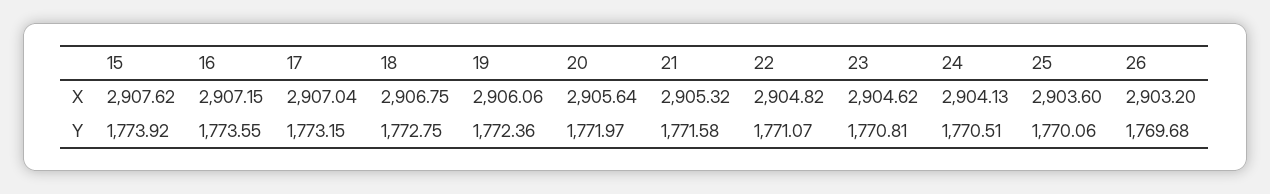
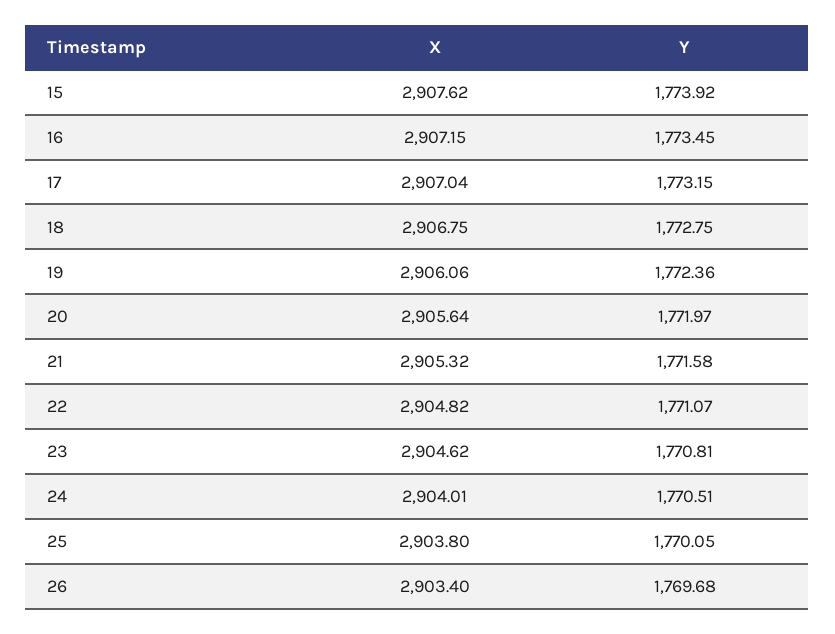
24, X: 2904.13 -> 2904.01
25, X: 2903.6 -> 2903.8
26, X: 2903.2 -> 2903.4
16, Y: 1773.55 -> 1773.45
25, Y: 1770.06 -> 1770.05

